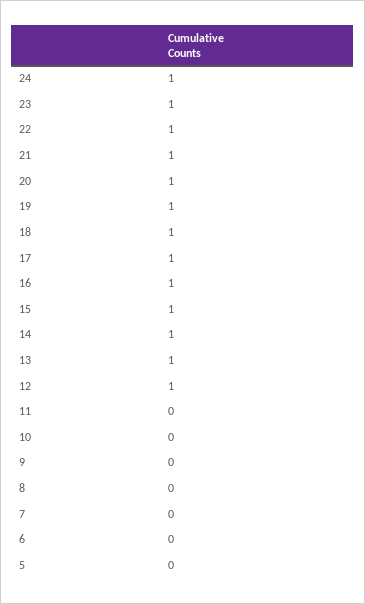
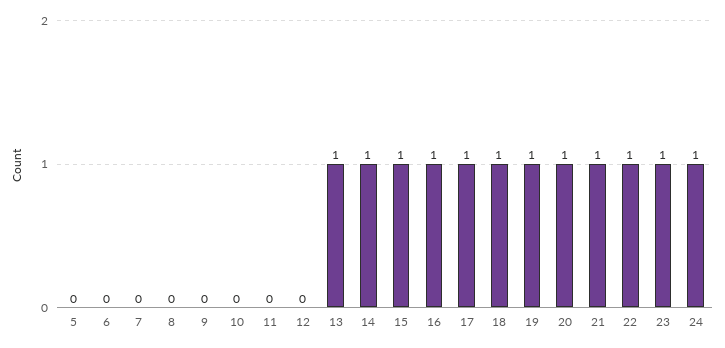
12: 1 -> 0

